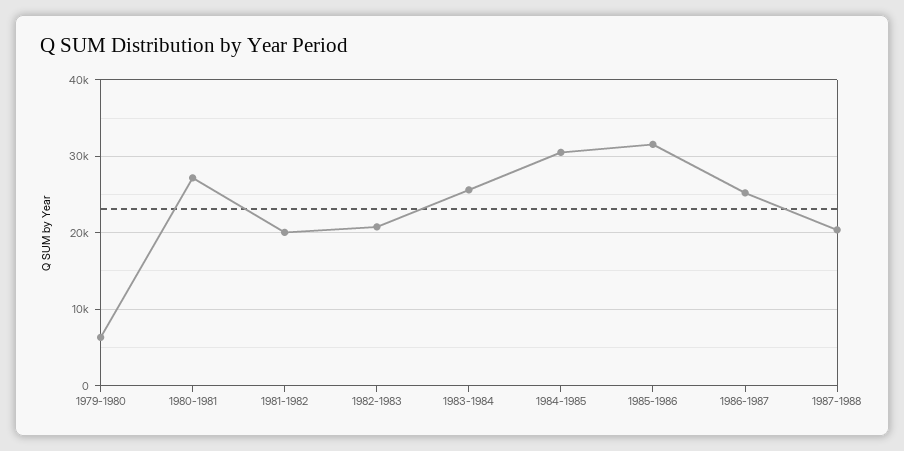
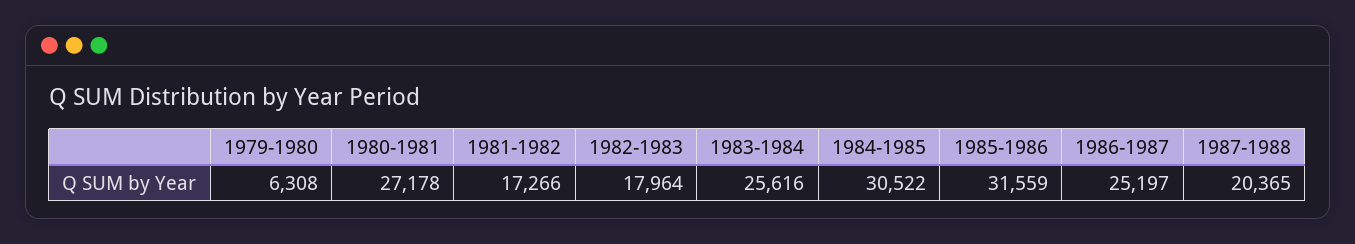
1981-1982: 20000 -> 17266
1982-1983: 21000 -> 17964

